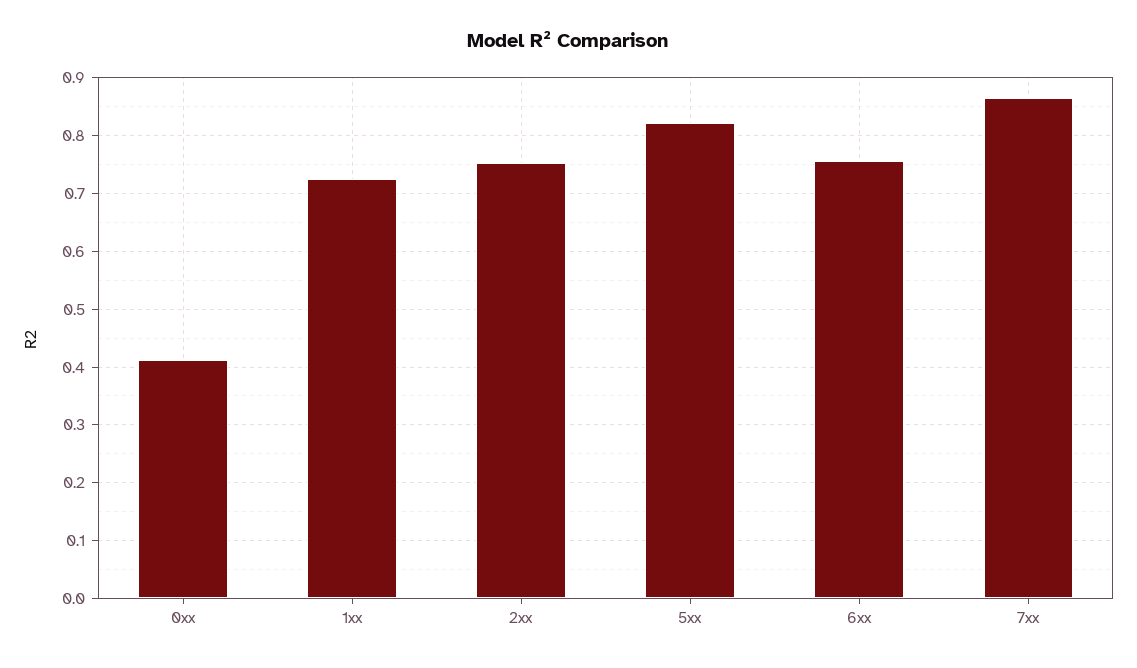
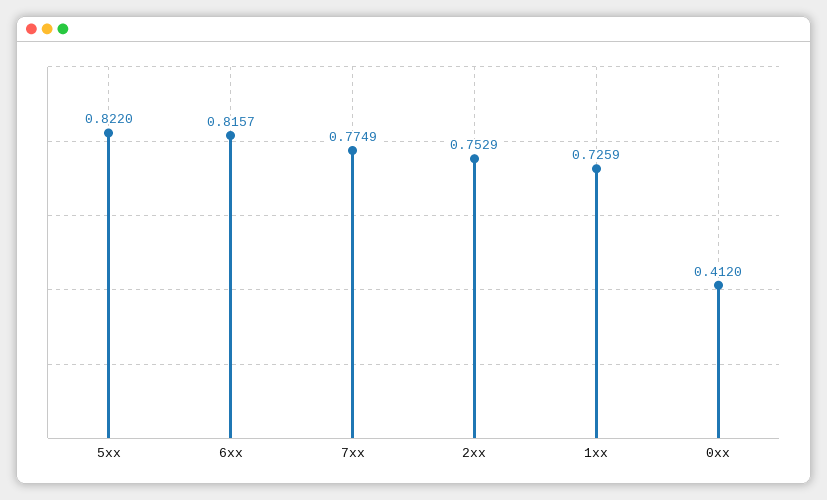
6xx: 0.76 -> 0.8157
7xx: 0.86 -> 0.7749

